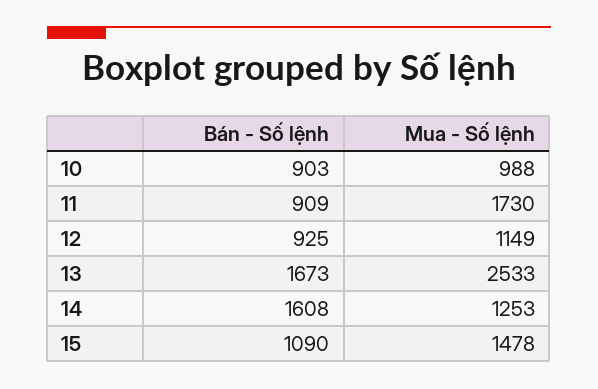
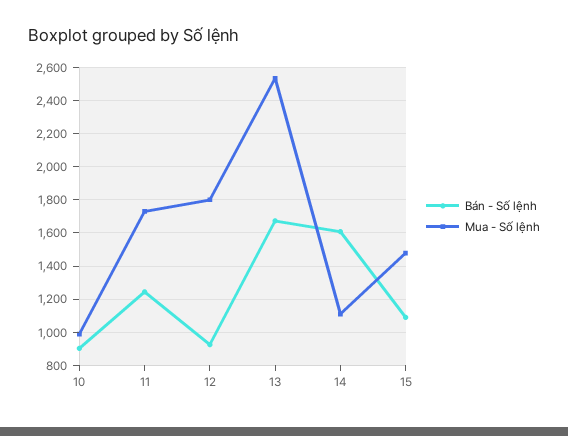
Bán - Số lệnh, 11: 909 -> 1250
Mua - Số lệnh, 12: 1149 -> 1800
Mua - Số lệnh, 14: 1253 -> 1100

